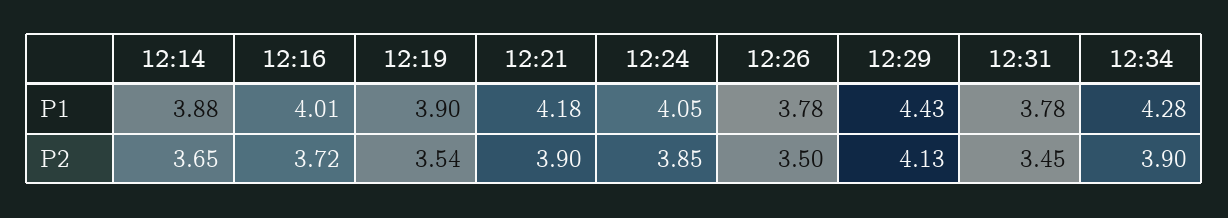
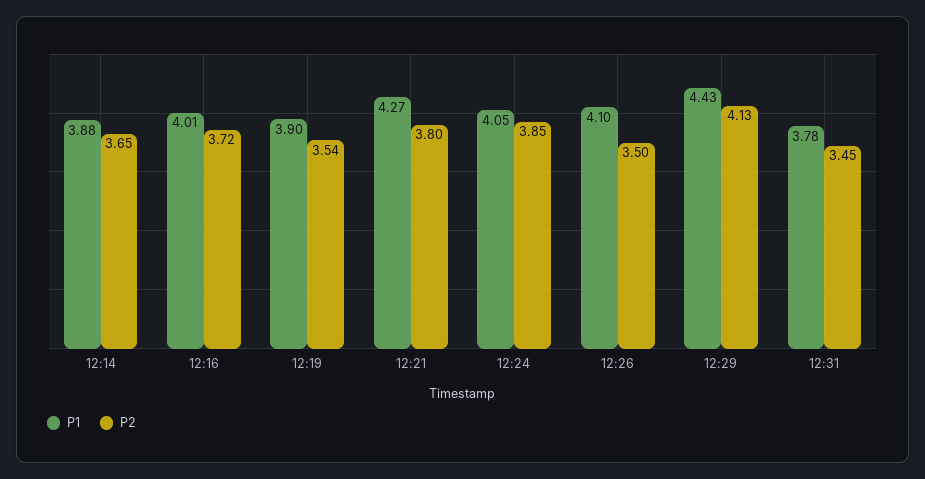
P1, 12:21: 4.18 -> 4.27
P1, 12:26: 3.78 -> 4.1
P1, 12:34: 4.28 -> none
P2, 12:21: 3.9 -> 3.8
P2, 12:34: 3.9 -> none

